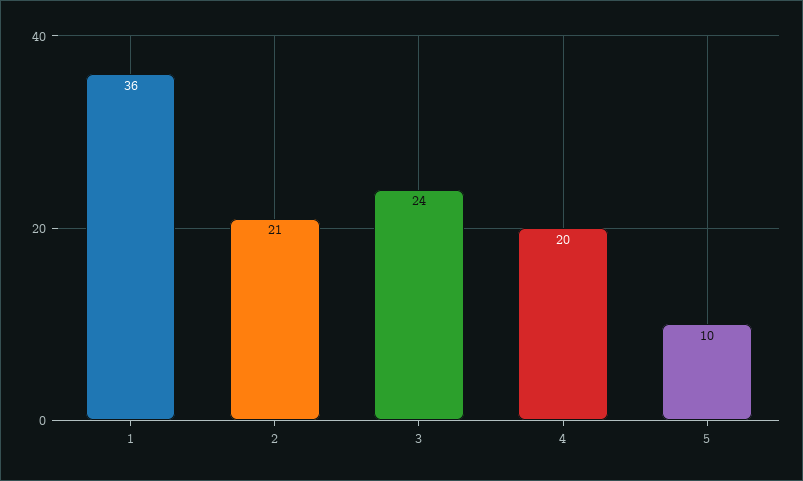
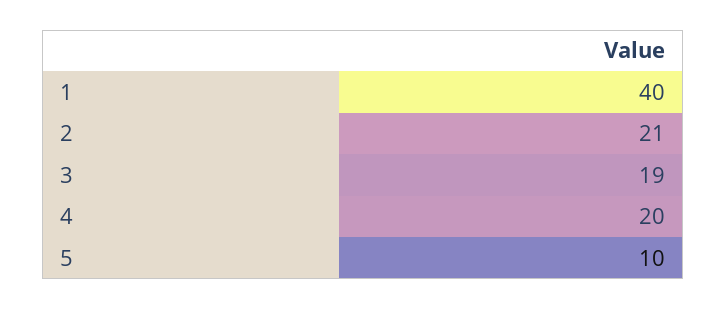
1: 36 -> 40
3: 24 -> 19

